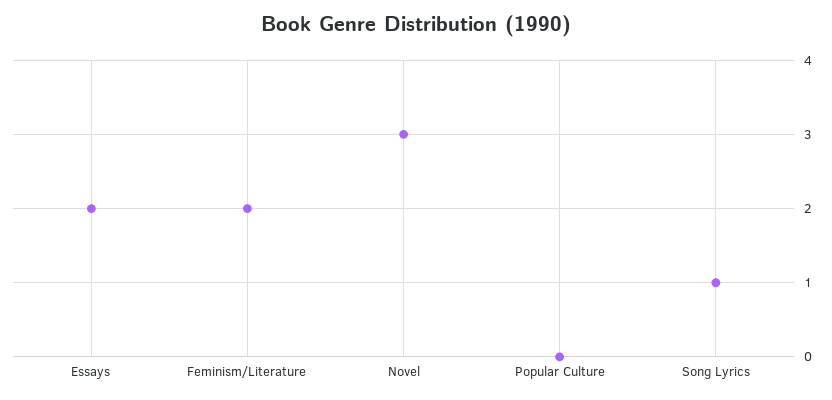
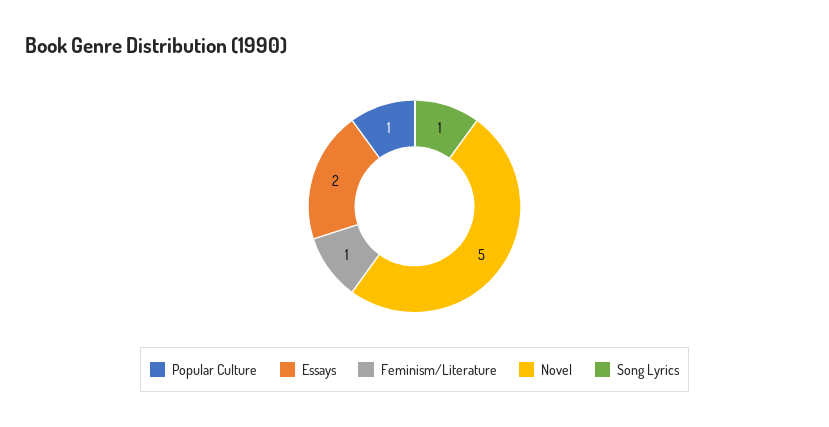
Feminism/Literature: 2 -> 1
Novel: 3 -> 5
Popular Culture: 0 -> 1

